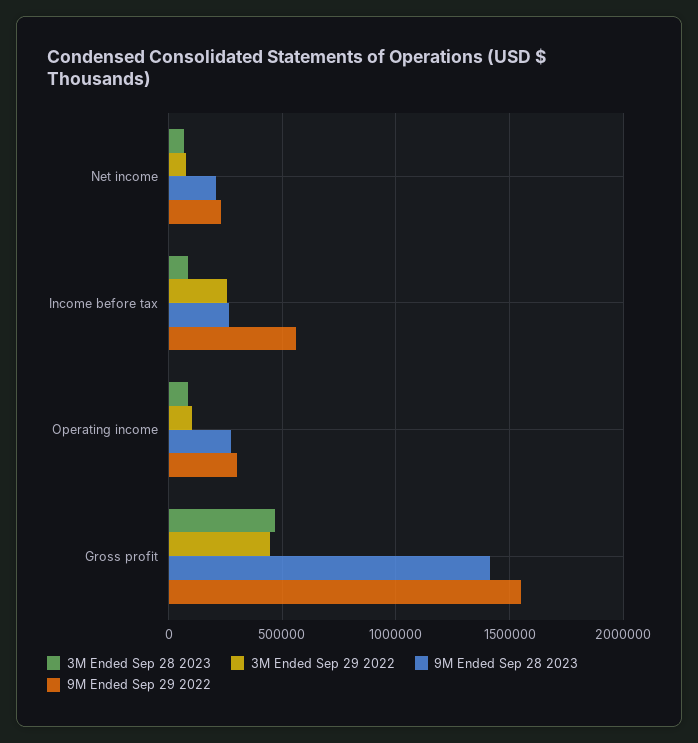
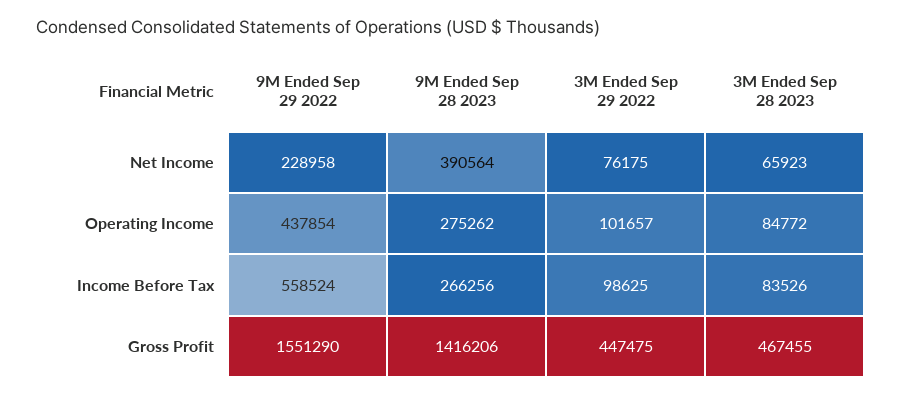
9M Ended Sep 28 2023, Net income: 200000 -> 390564
3M Ended Sep 29 2022, Income before tax: 250000 -> 98625
9M Ended Sep 29 2022, Operating income: 300000 -> 437854

